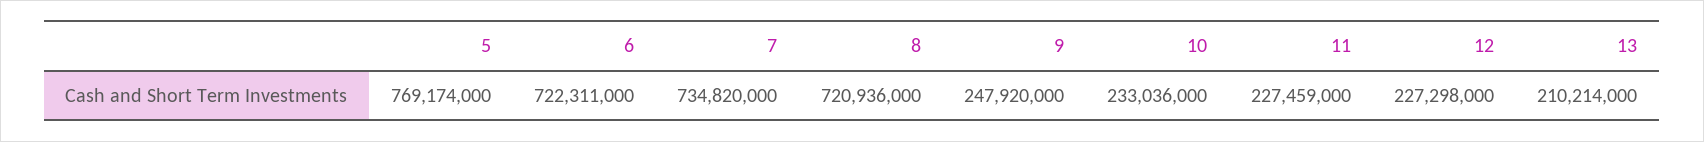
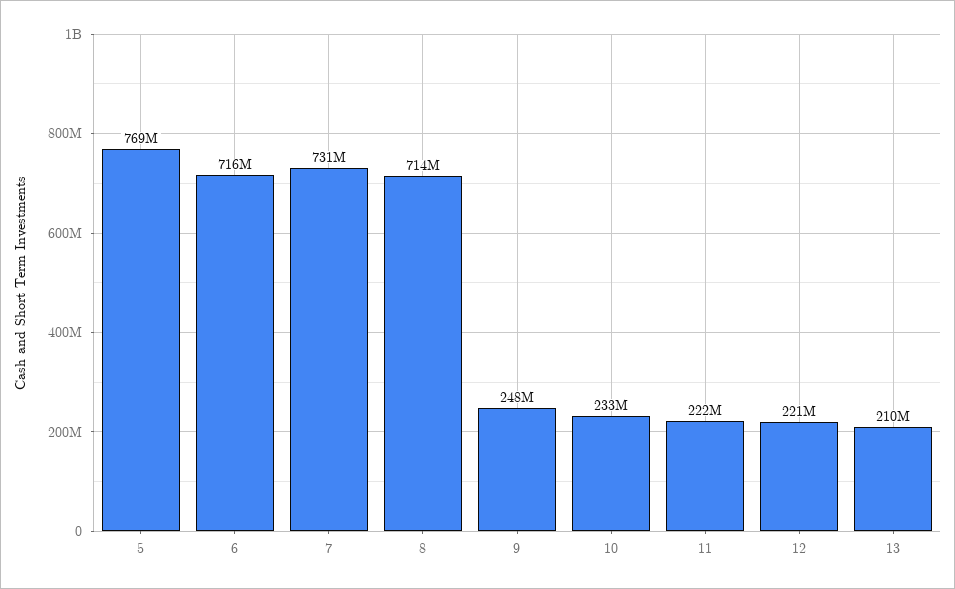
6: 722311000 -> 716000000
7: 734820000 -> 731000000
8: 720936000 -> 714000000
11: 227459000 -> 222000000
12: 227298000 -> 221000000

